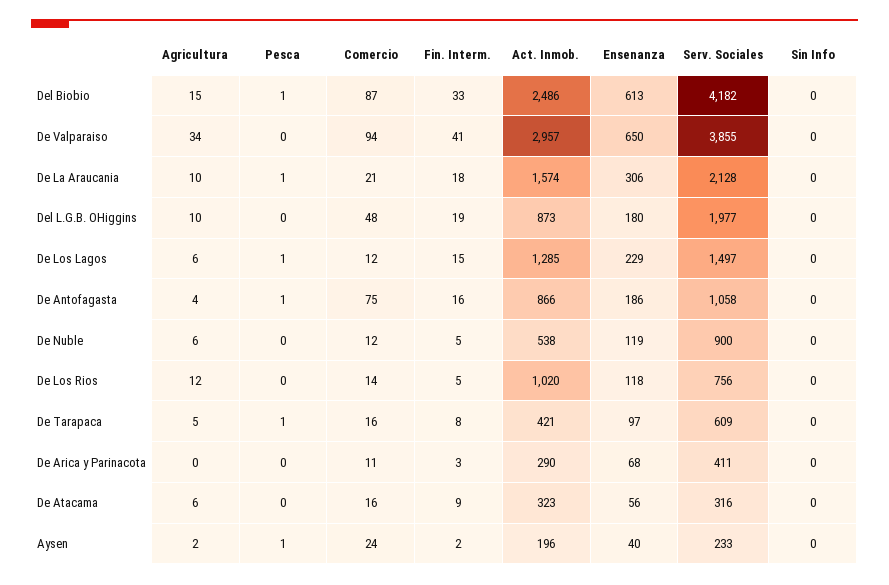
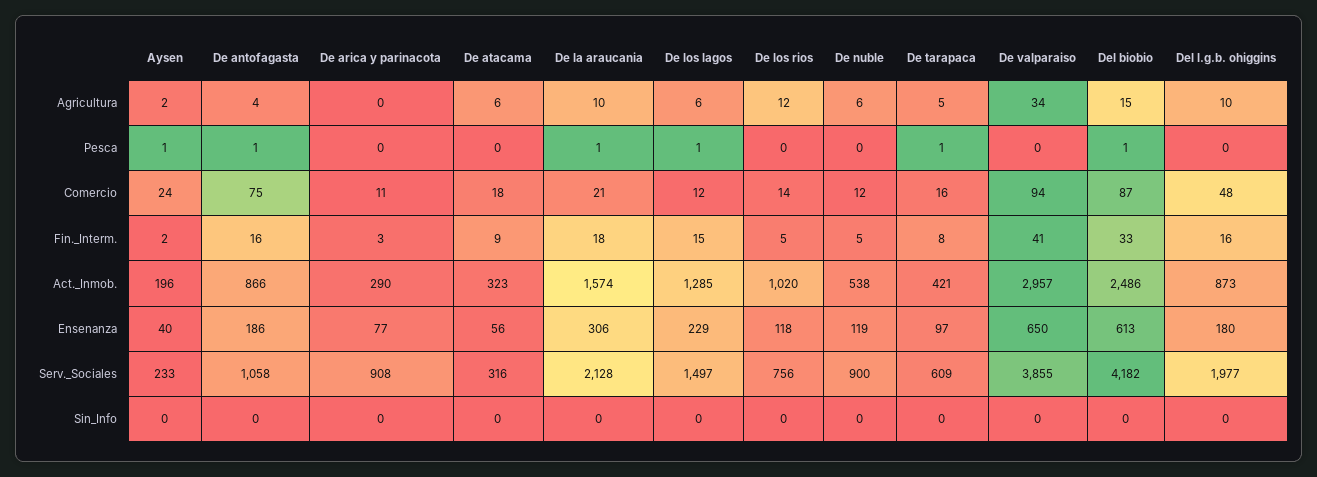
Fin. Interm., Del L.G.B. OHiggins: 19 -> 16
Ensenanza, De Arica y Parinacota: 68 -> 77
Serv. Sociales, De Arica y Parinacota: 411 -> 908
Comercio, De Atacama: 16 -> 18

